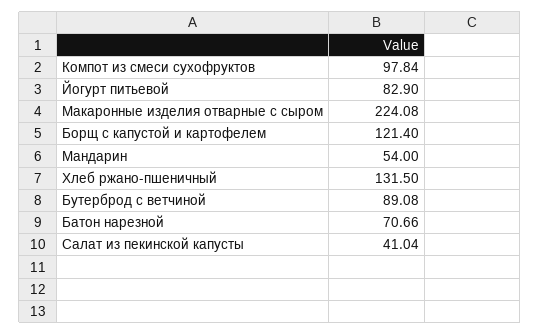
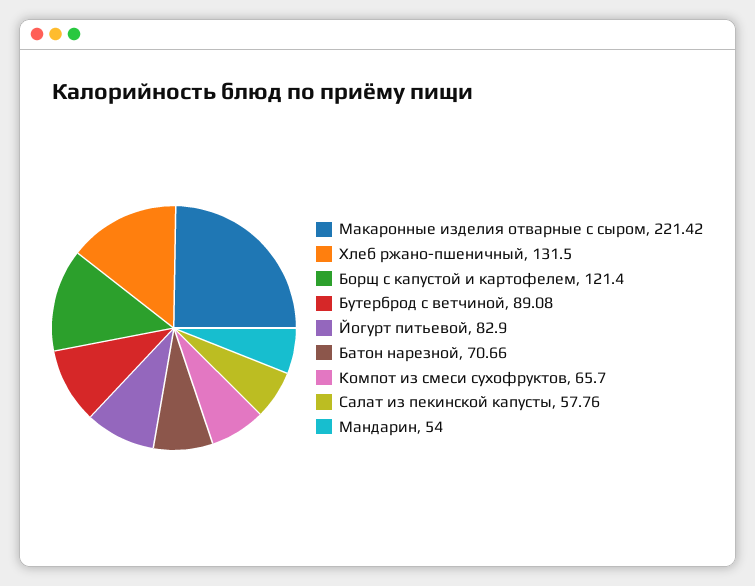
Компот из смеси сухофруктов: 97.84 -> 65.7
Макаронные изделия отварные с сыром: 224.08 -> 221.42
Салат из пекинской капусты: 41.04 -> 57.76

